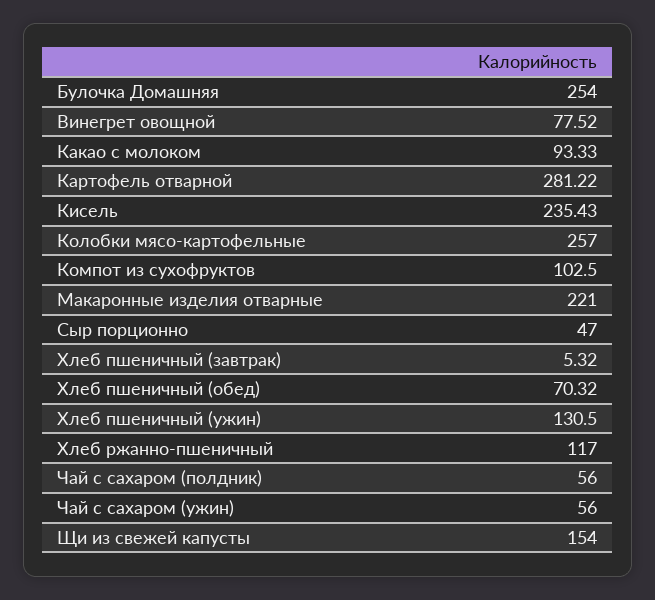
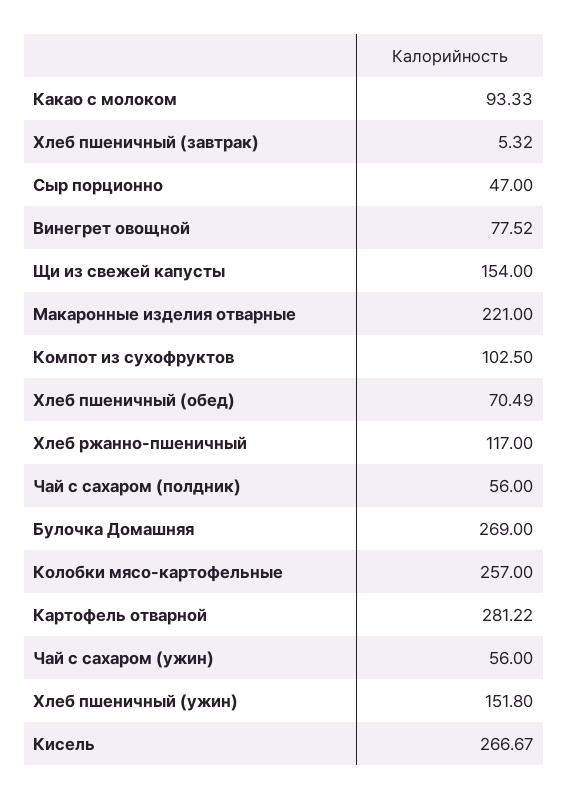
Булочка Домашняя: 254 -> 269
Кисель: 235.43 -> 266.67
Хлеб пшеничный (обед): 70.32 -> 70.49
Хлеб пшеничный (ужин): 130.5 -> 151.8

